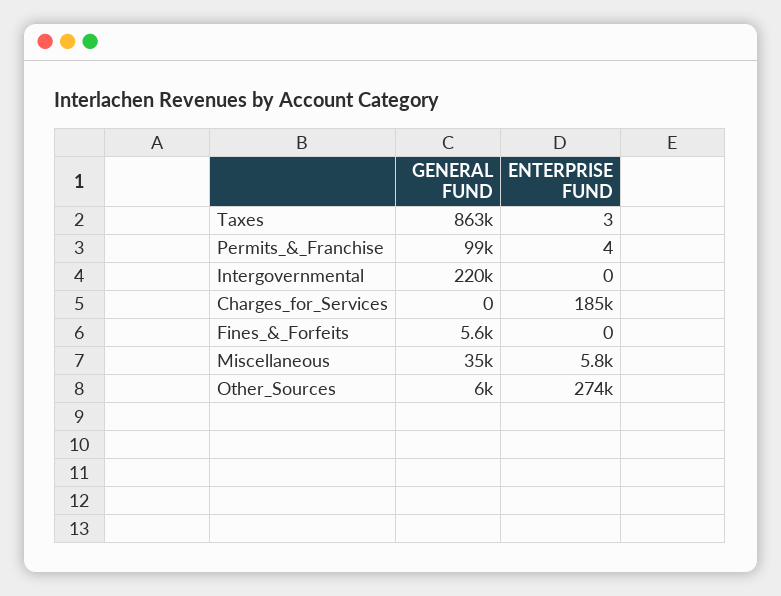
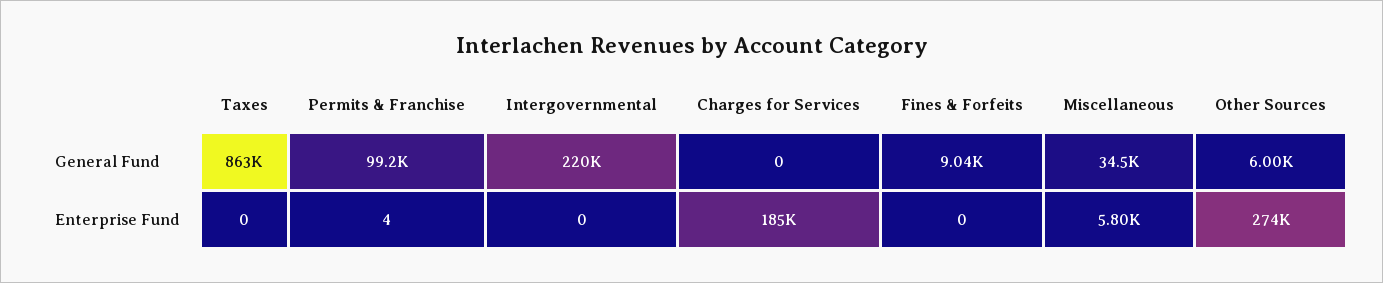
ENTERPRISE FUND, Taxes: 3 -> 0
GENERAL FUND, Fines_&_Forfeits: 5600 -> 9040

